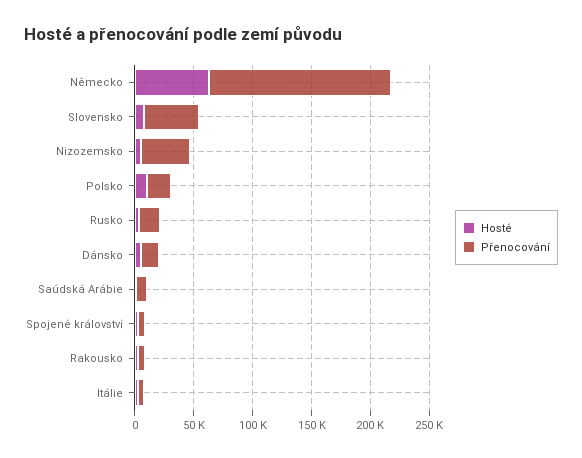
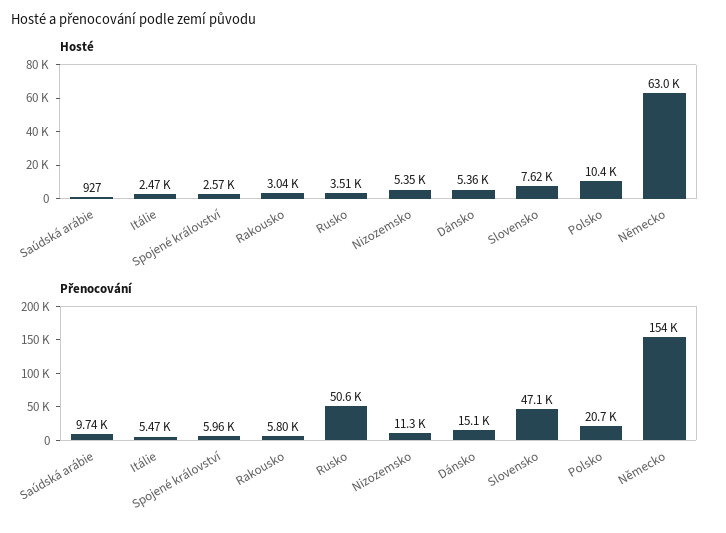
Přenocování, Nizozemsko: 40000 -> 11300
Přenocování, Rusko: 20000 -> 50600

